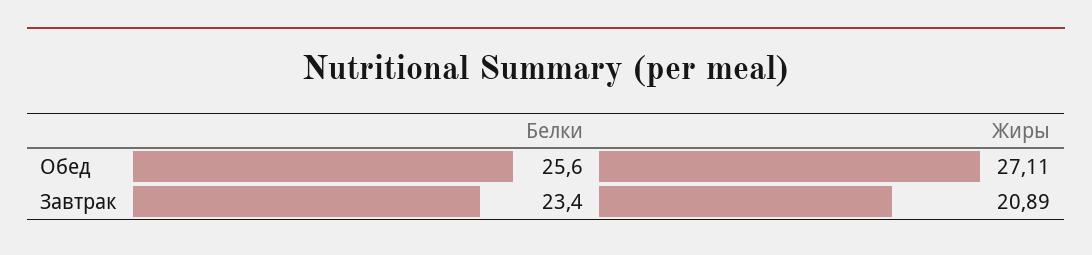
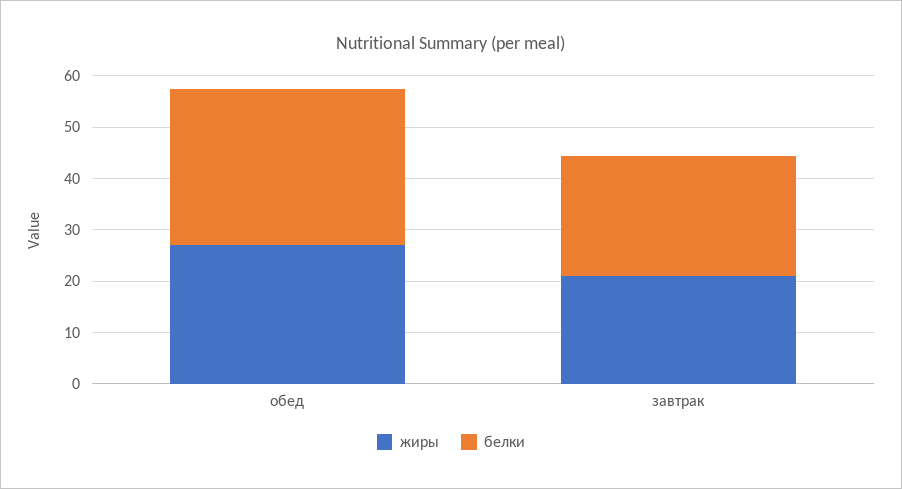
Белки, Обед: 25.6 -> 30

